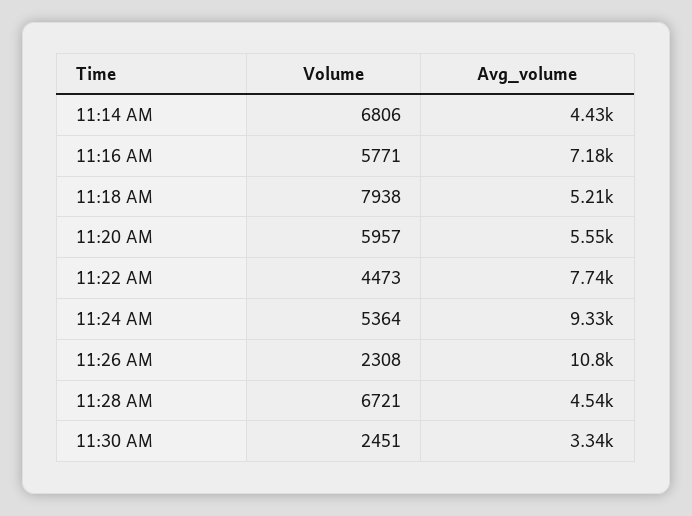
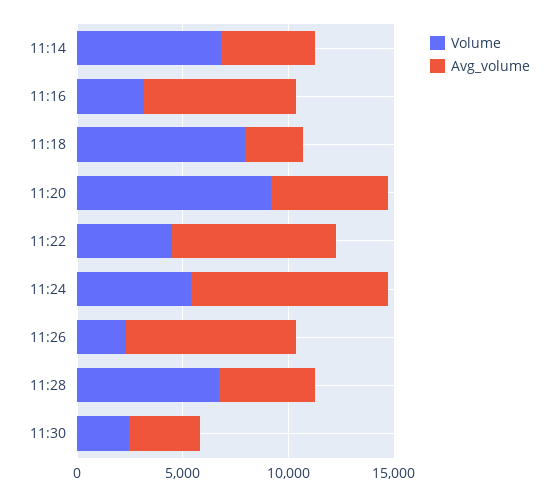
Volume, 11:16 AM: 5771 -> 3000
Avg_volume, 11:18 AM: 5210 -> 3000
Volume, 11:20 AM: 5957 -> 9000
Avg_volume, 11:26 AM: 10800 -> 8000

